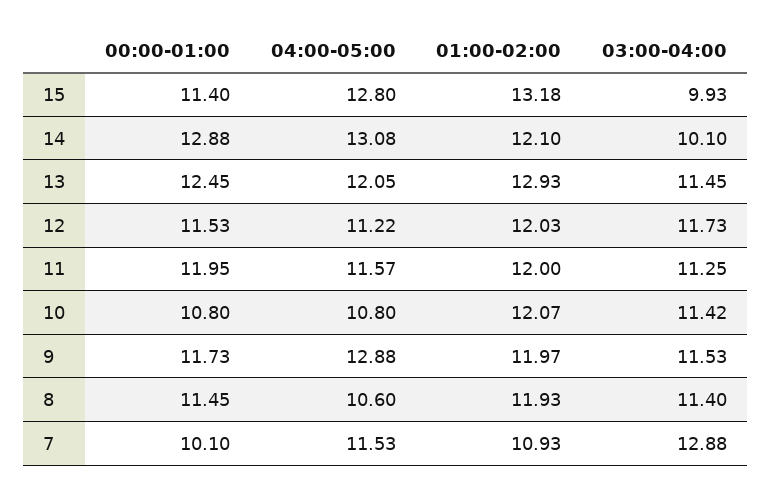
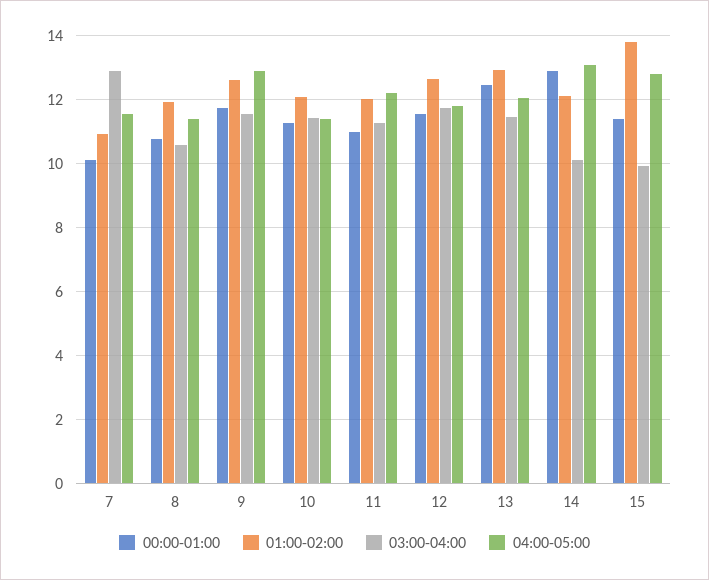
01:00-02:00, 15: 13.18 -> 13.8
04:00-05:00, 12: 11.22 -> 11.8
01:00-02:00, 12: 12.03 -> 12.6
00:00-01:00, 11: 11.95 -> 11
04:00-05:00, 11: 11.57 -> 12.2
00:00-01:00, 10: 10.8 -> 11.2
04:00-05:00, 10: 10.8 -> 11.4
01:00-02:00, 9: 11.97 -> 12.6
00:00-01:00, 8: 11.45 -> 10.8
04:00-05:00, 8: 10.6 -> 11.4
03:00-04:00, 8: 11.4 -> 10.6

